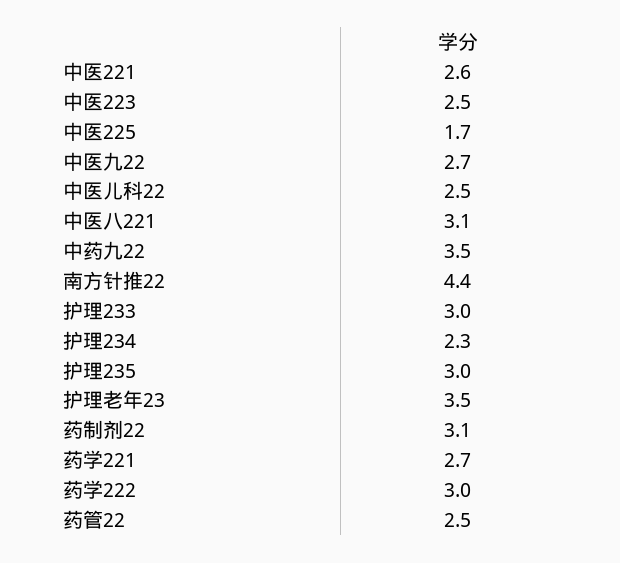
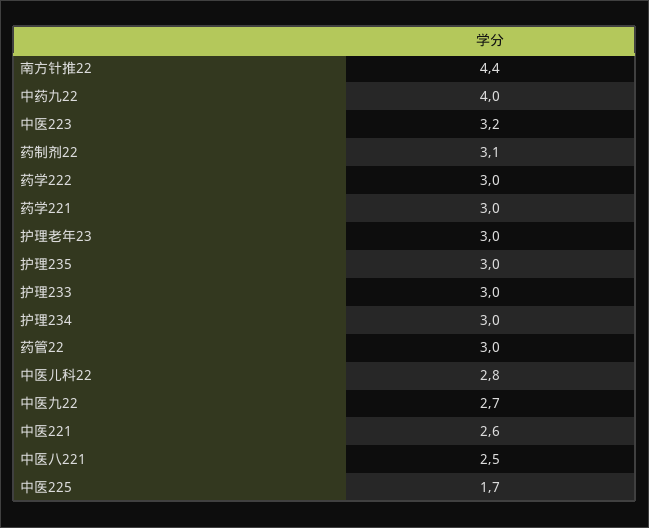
中医223: 2.5 -> 3.2
中医儿科22: 2.5 -> 2.8
中医八221: 3.1 -> 2.5
中药九22: 3.5 -> 4
护理234: 2.3 -> 3
护理老年23: 3.5 -> 3
药学221: 2.7 -> 3
药管22: 2.5 -> 3

